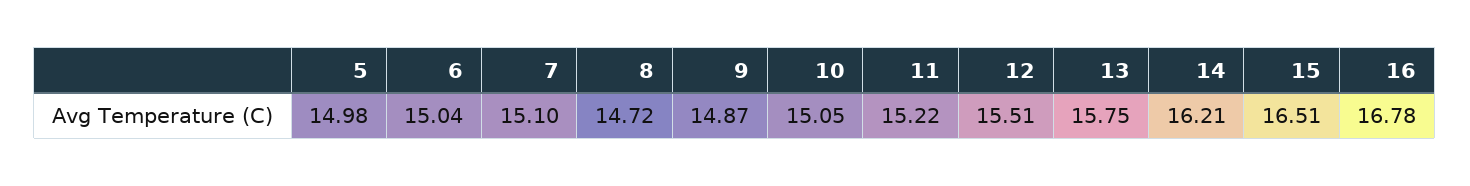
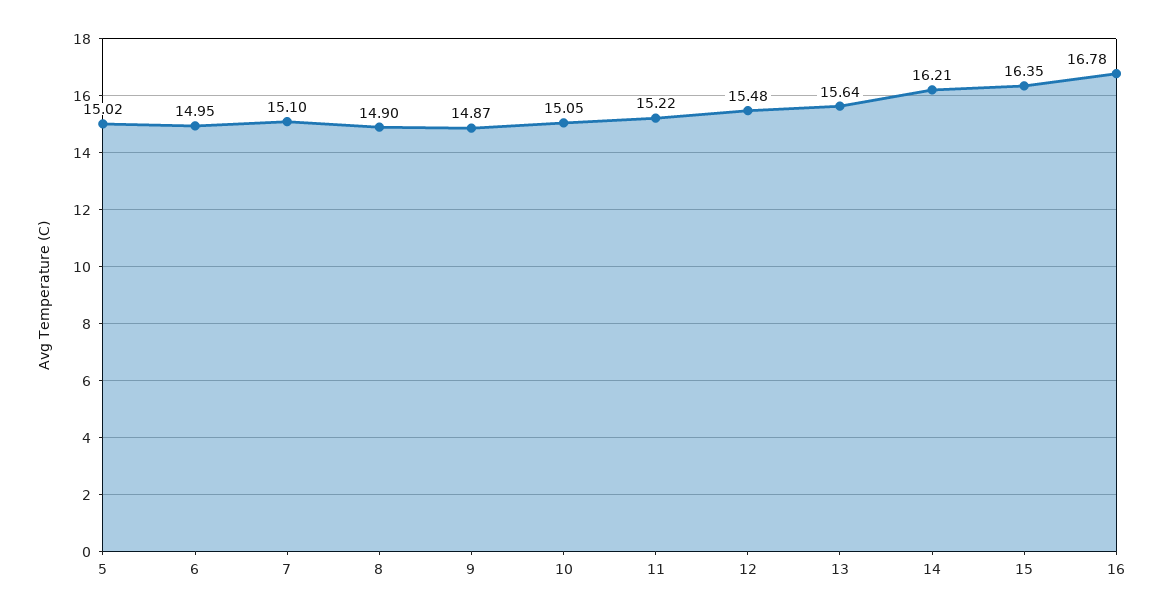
5: 14.98 -> 15.02
6: 15.04 -> 14.95
8: 14.72 -> 14.9
12: 15.51 -> 15.48
13: 15.75 -> 15.64
15: 16.51 -> 16.35

